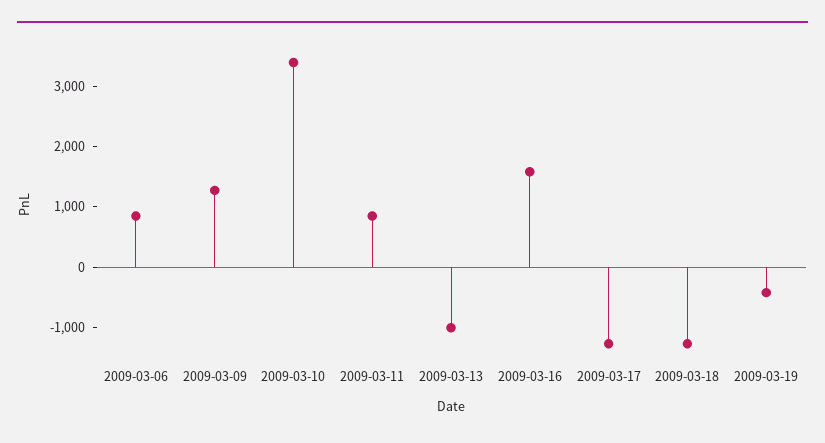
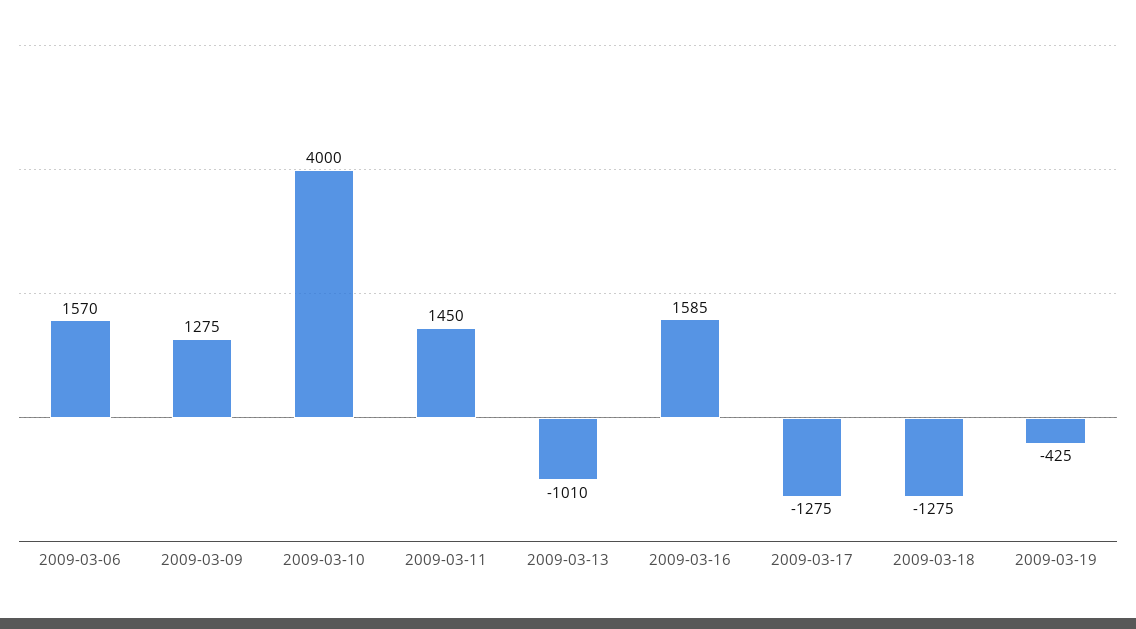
2009-03-06: 800 -> 1570
2009-03-10: 3400 -> 4000
2009-03-11: 800 -> 1450

